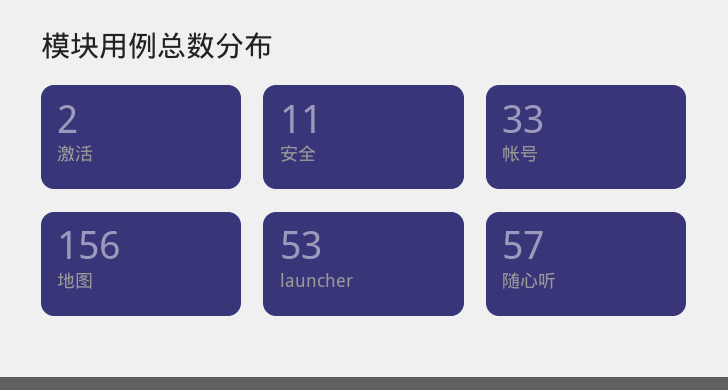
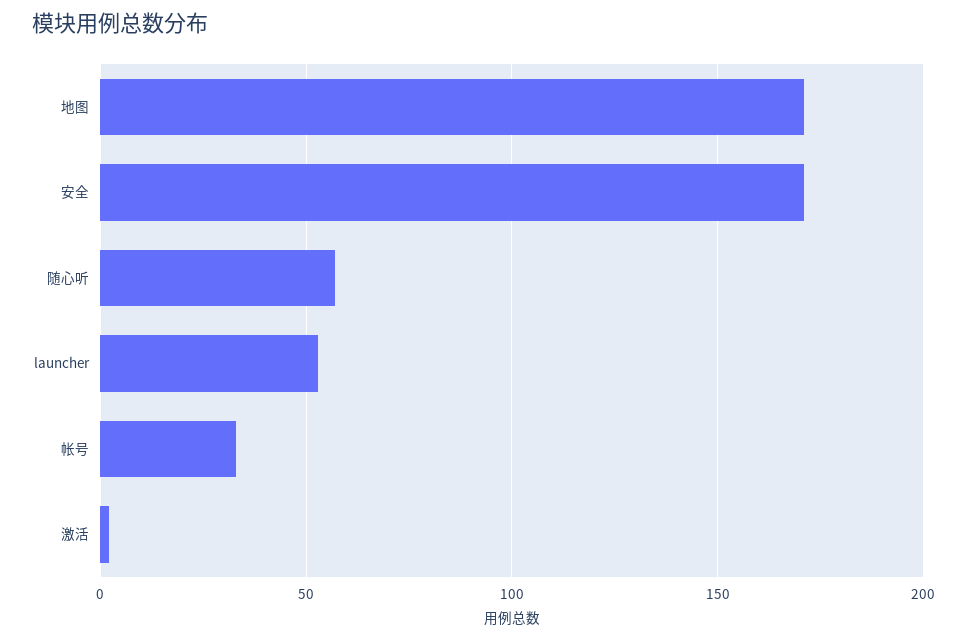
安全: 11 -> 170
地图: 156 -> 170

